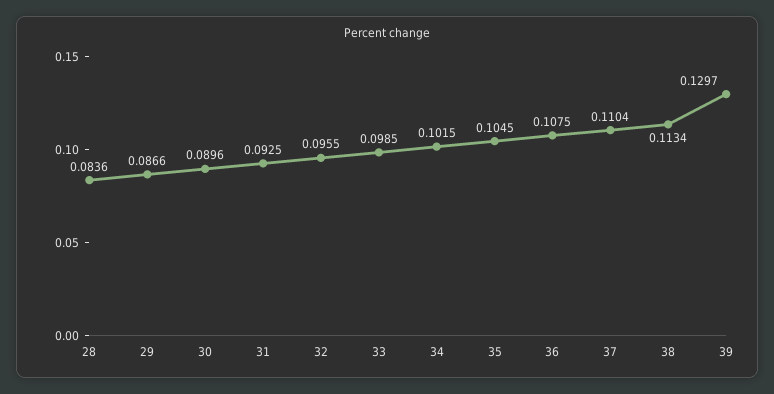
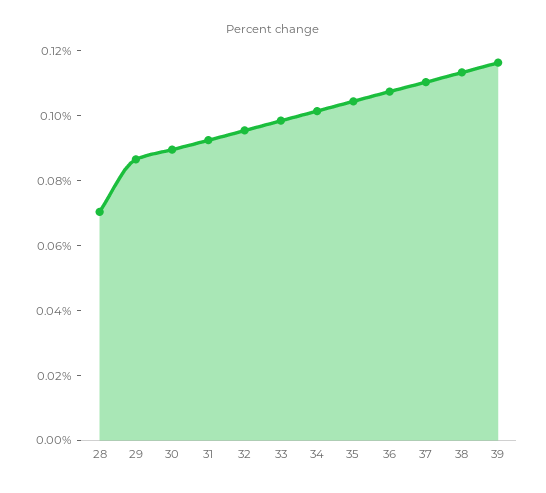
28: 0.0836 -> 0.07
39: 0.1297 -> 0.115

